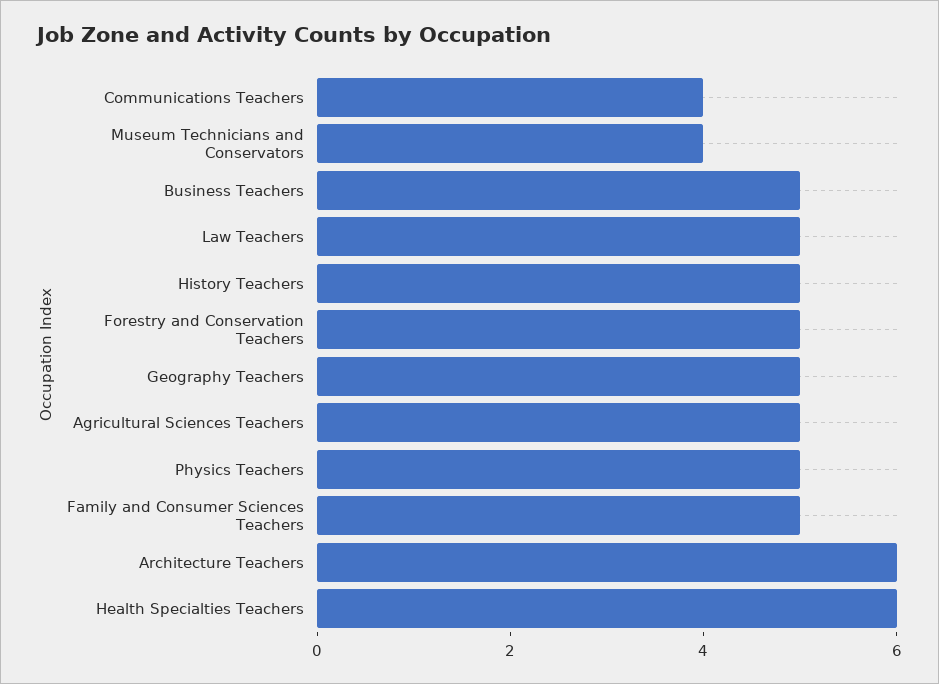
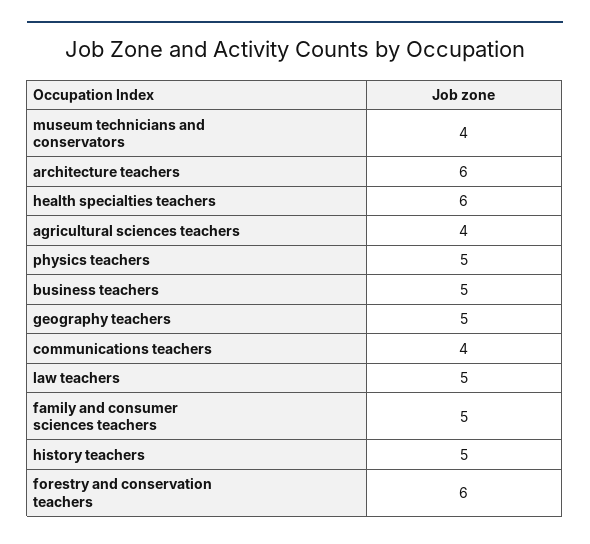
Forestry and Conservation Teachers: 5 -> 6
Agricultural Sciences Teachers: 5 -> 4

